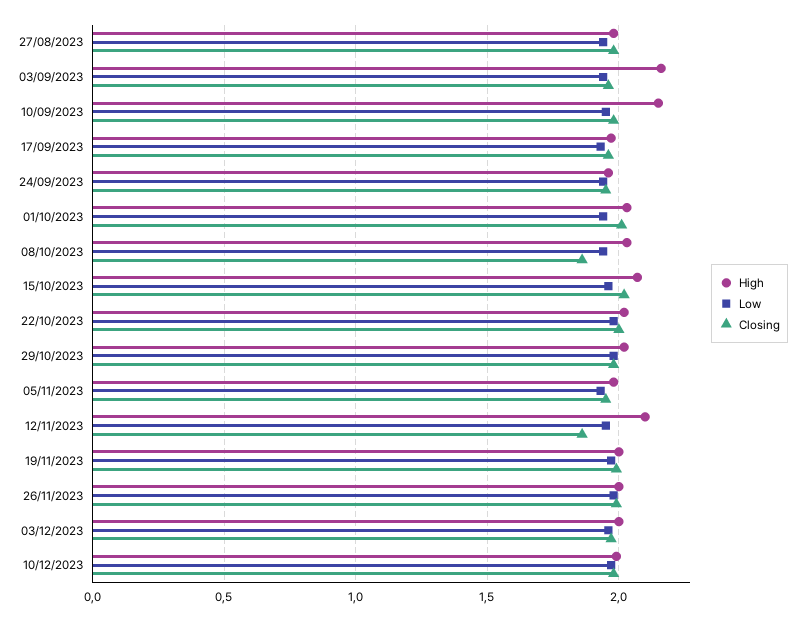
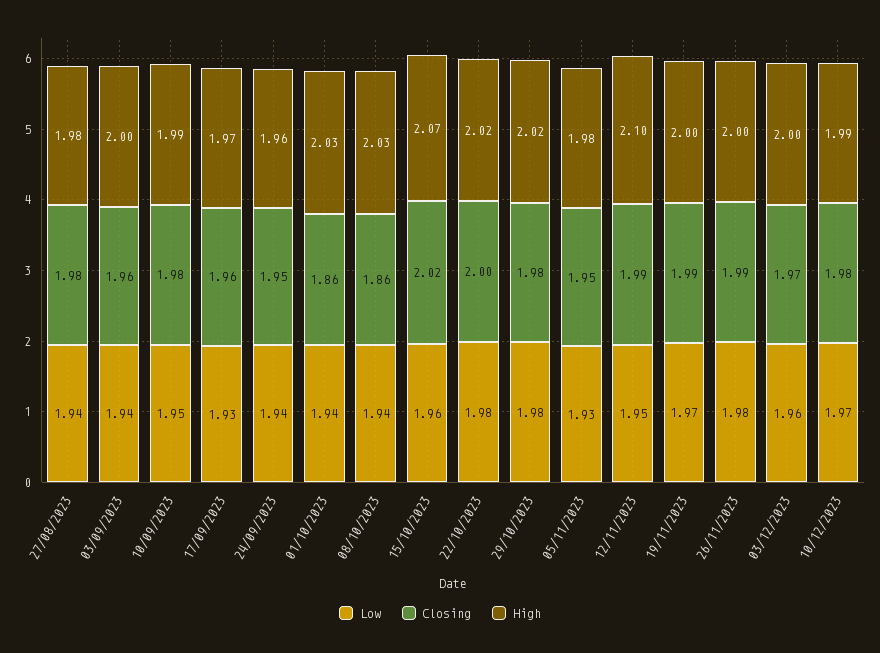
High, 03/09/2023: 2.15 -> 2
High, 10/09/2023: 2.15 -> 1.99
Closing, 01/10/2023: 2 -> 1.86
Closing, 12/11/2023: 1.85 -> 1.99

